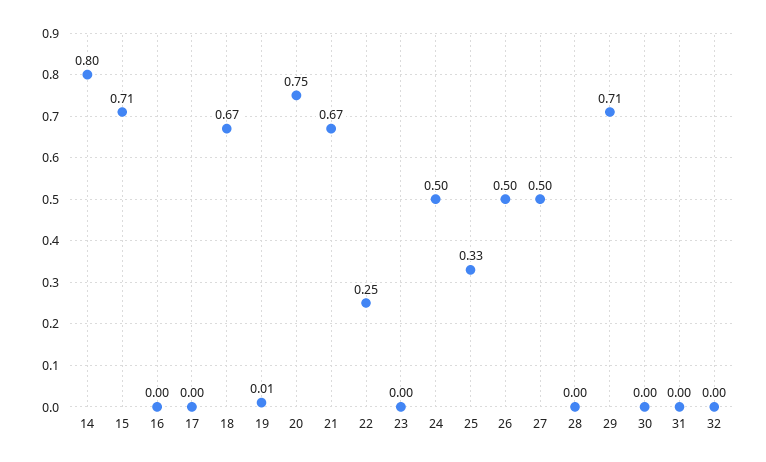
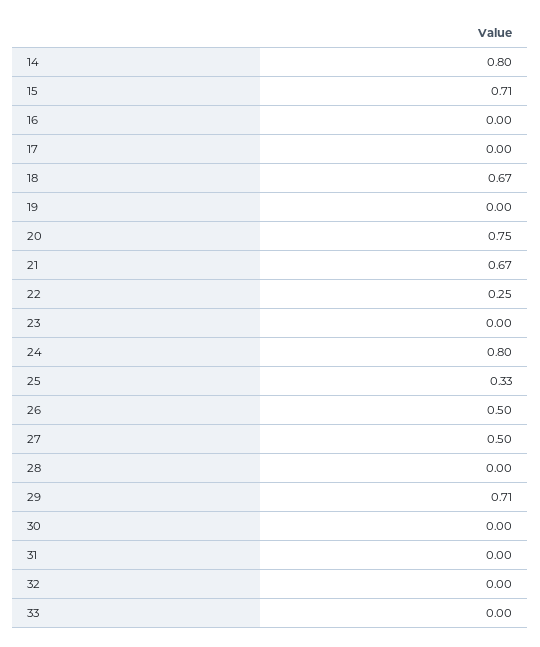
19: 0.01 -> 0
24: 0.5 -> 0.8
33: none -> 0

